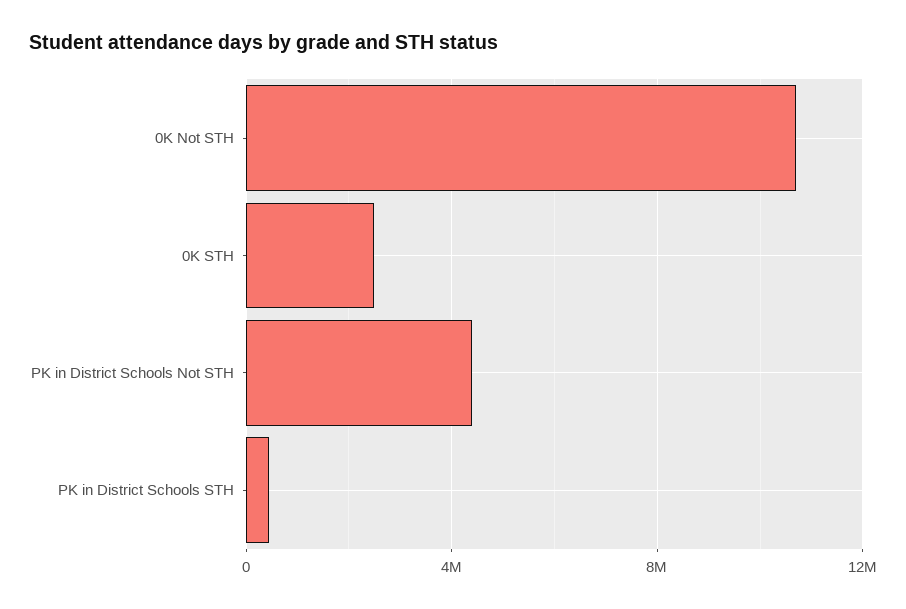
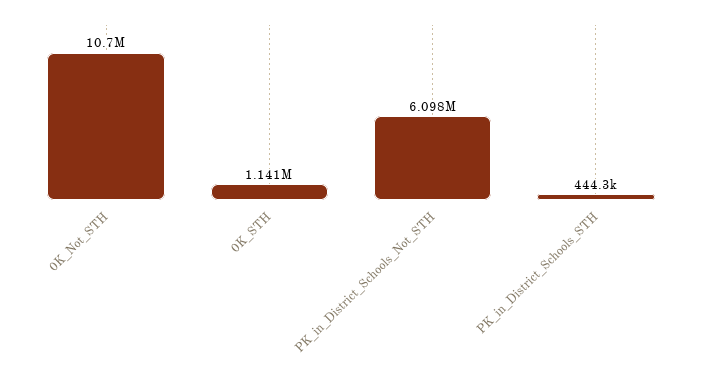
0K STH: 2500000 -> 1141000
PK in District Schools Not STH: 4500000 -> 6098000

